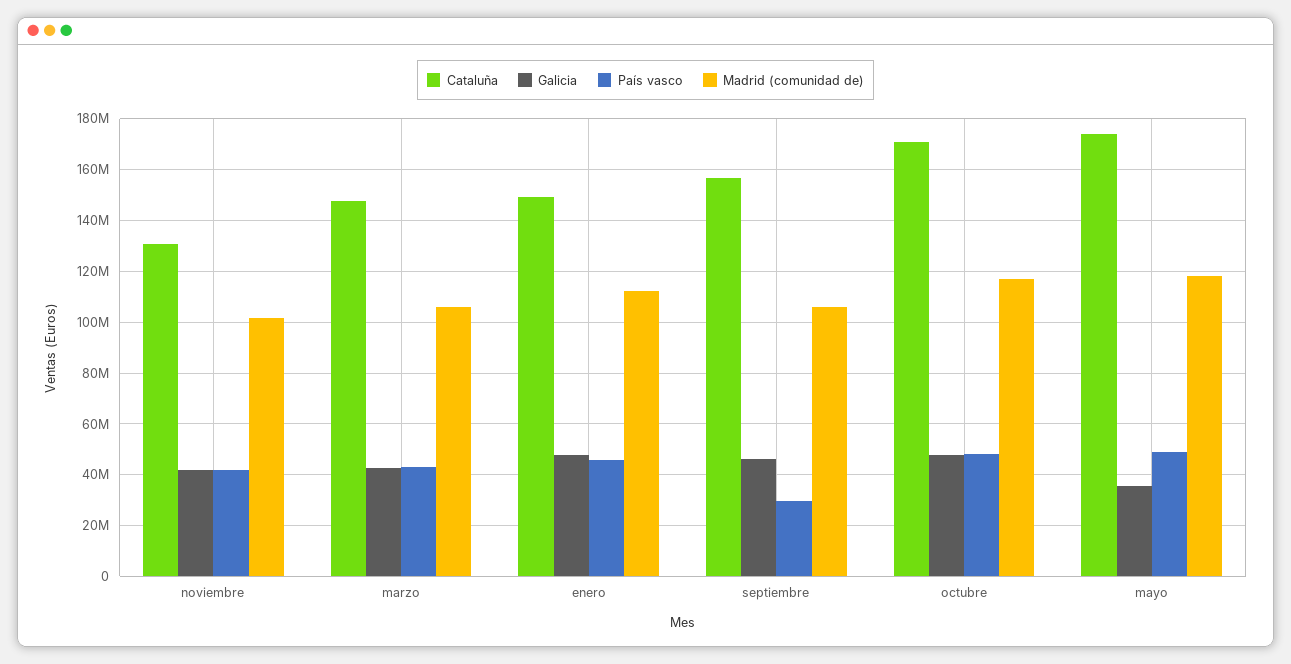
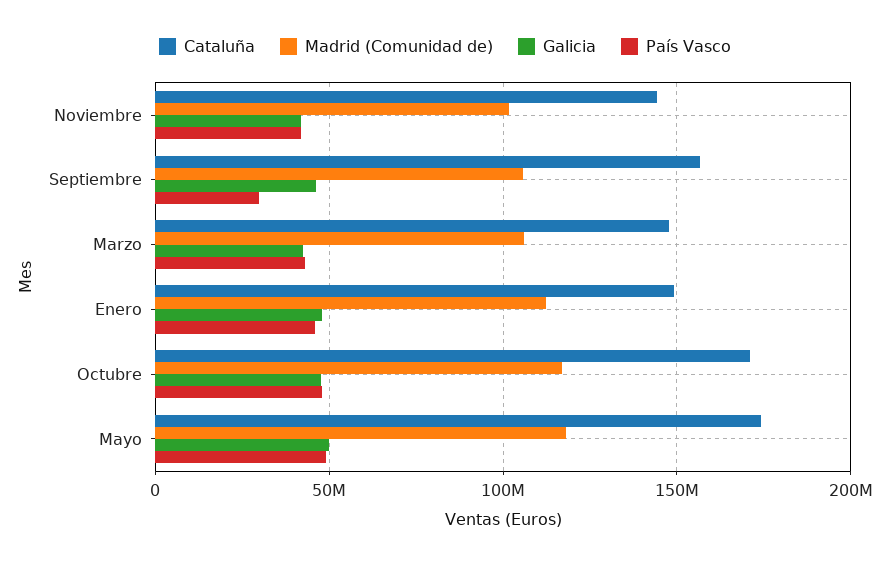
Cataluña, noviembre: 130000000 -> 145000000
Galicia, mayo: 35000000 -> 50000000

